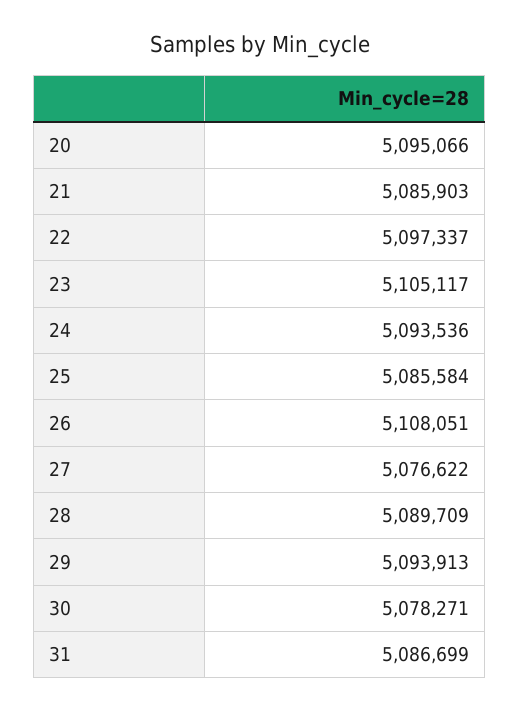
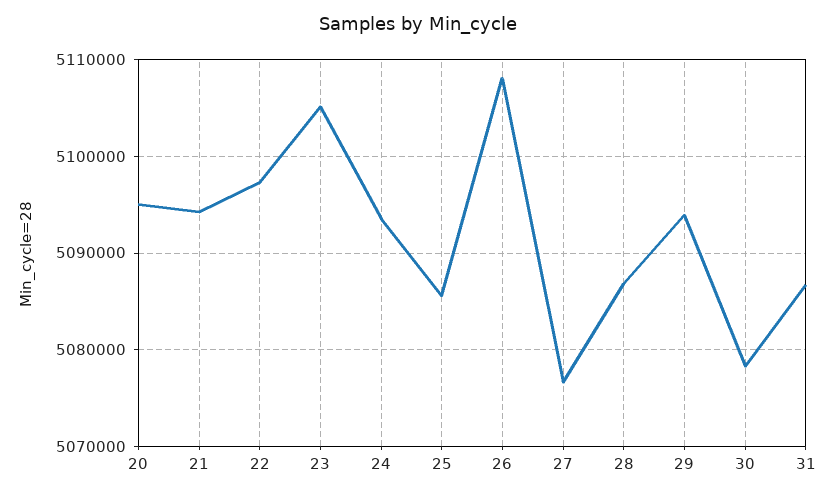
21: 5085903 -> 5094000
28: 5089709 -> 5087000

